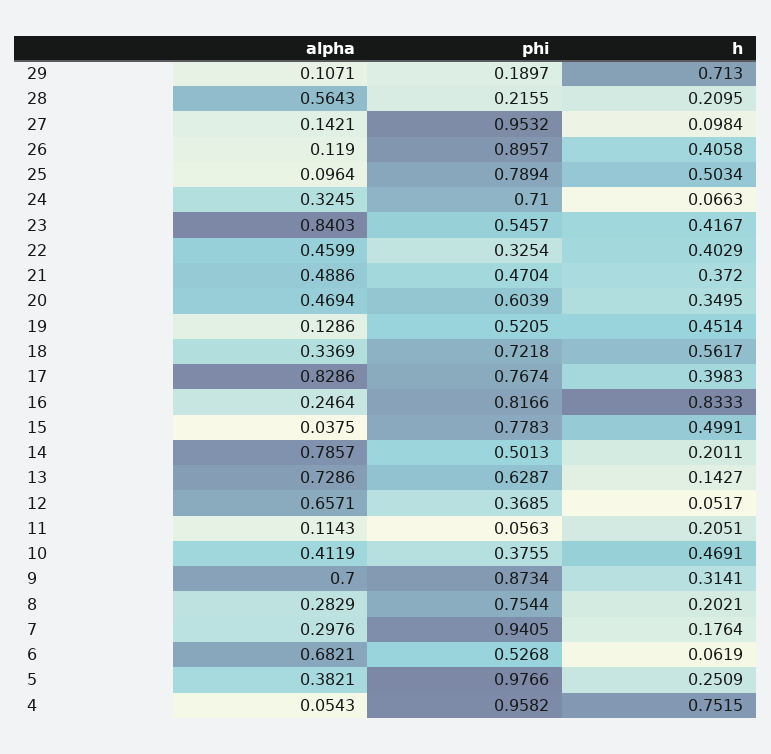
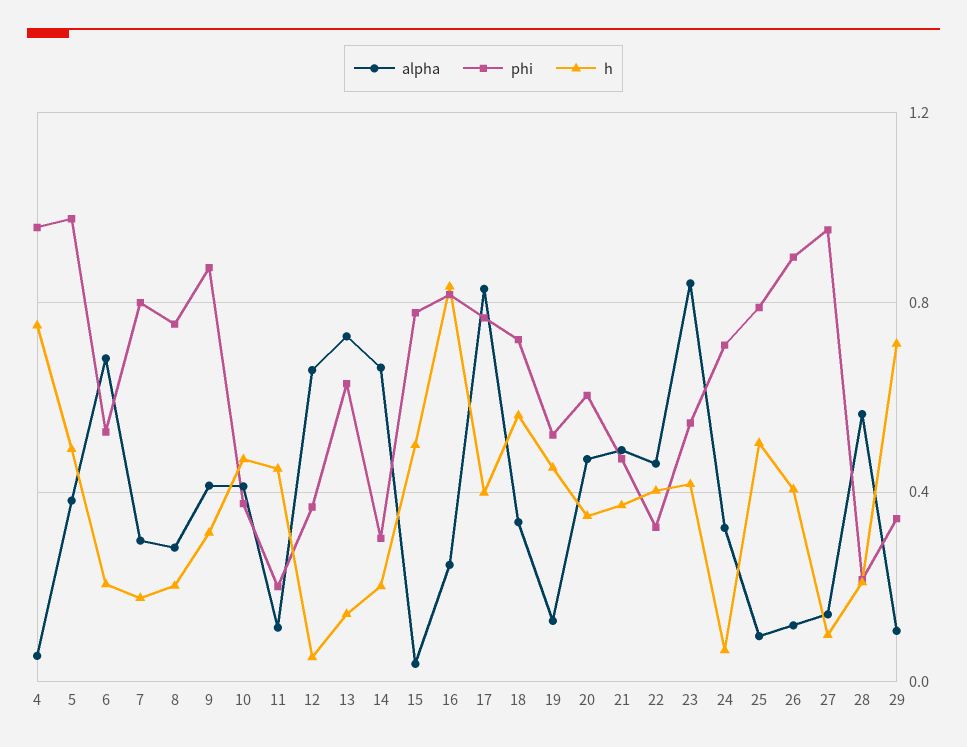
phi, 29: 0.1897 -> 0.35
alpha, 14: 0.7857 -> 0.65
phi, 14: 0.5013 -> 0.3
phi, 11: 0.0563 -> 0.2
h, 11: 0.2051 -> 0.45
alpha, 9: 0.7 -> 0.4
phi, 7: 0.9405 -> 0.8
h, 6: 0.0619 -> 0.2
h, 5: 0.2509 -> 0.5

